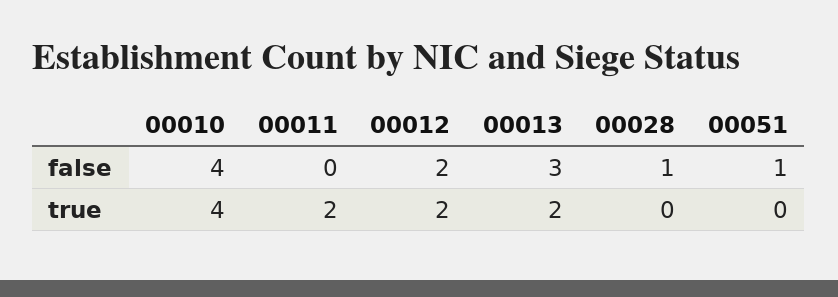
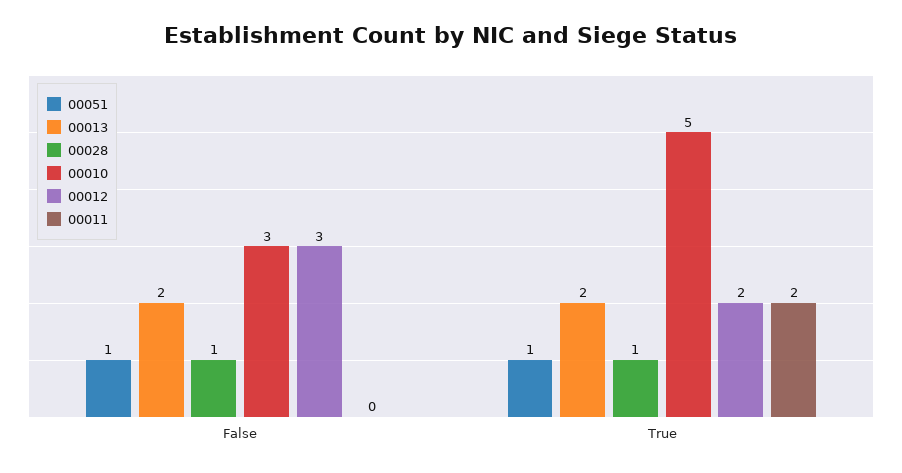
00010, false: 4 -> 3
00012, false: 2 -> 3
00013, false: 3 -> 2
00010, true: 4 -> 5
00028, true: 0 -> 1
00051, true: 0 -> 1

